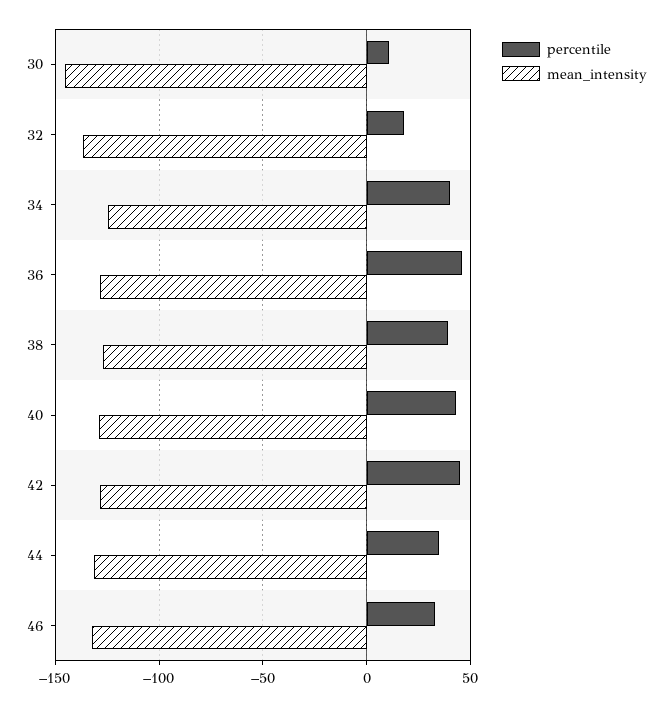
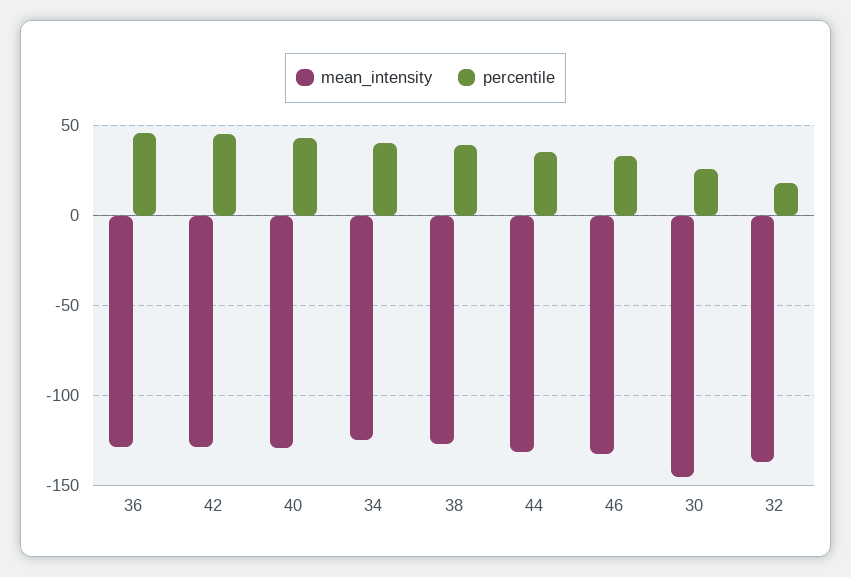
percentile, 30: 10 -> 25

